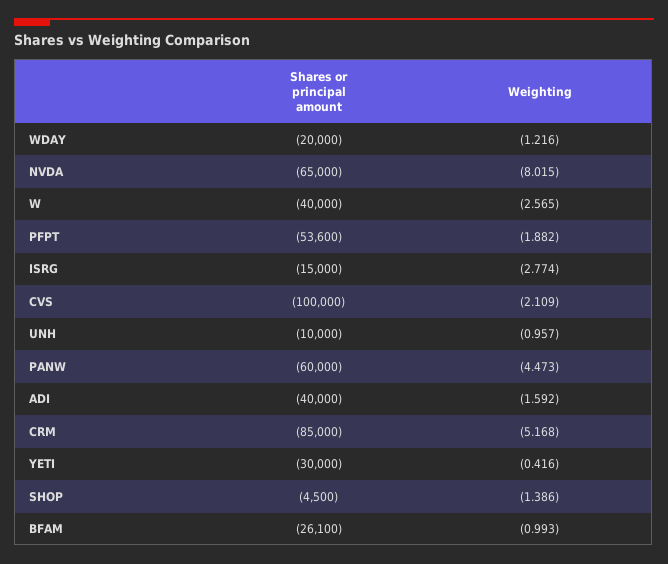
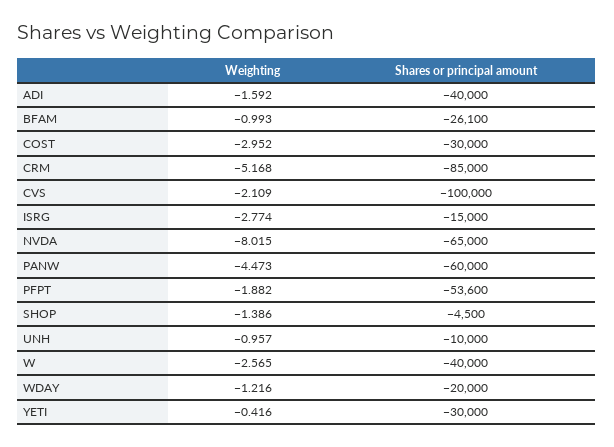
Weighting, COST: none -> -2.952
Shares or principal amount, COST: none -> -30000

